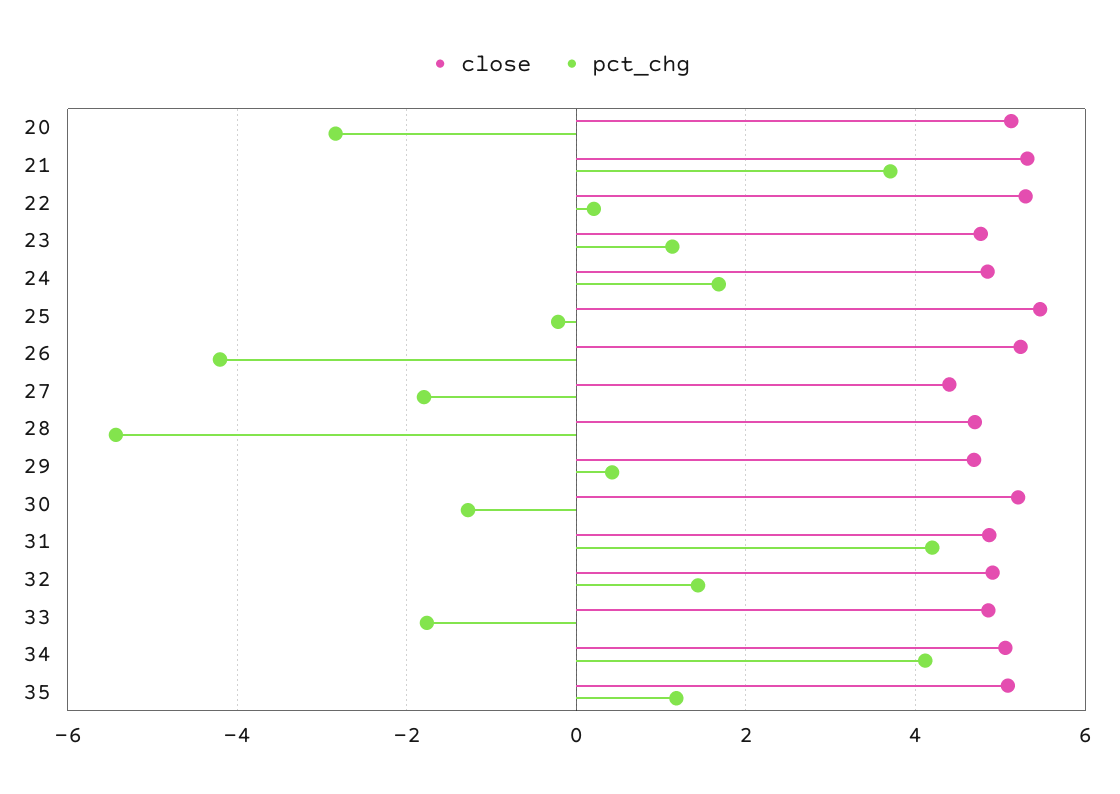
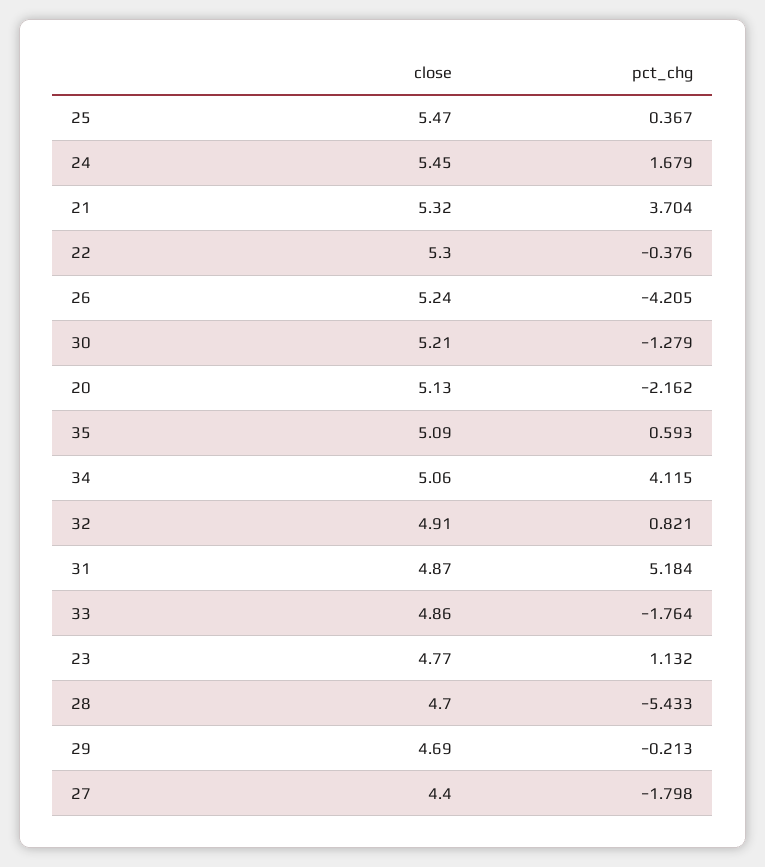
pct_chg, 20: -2.8 -> -2.162
pct_chg, 22: 0.2 -> -0.376
close, 24: 4.8 -> 5.45
pct_chg, 25: -0.2 -> 0.367
pct_chg, 29: 0.4 -> -0.213
pct_chg, 31: 4.2 -> 5.184
pct_chg, 32: 1.4 -> 0.821
pct_chg, 35: 1.2 -> 0.593

